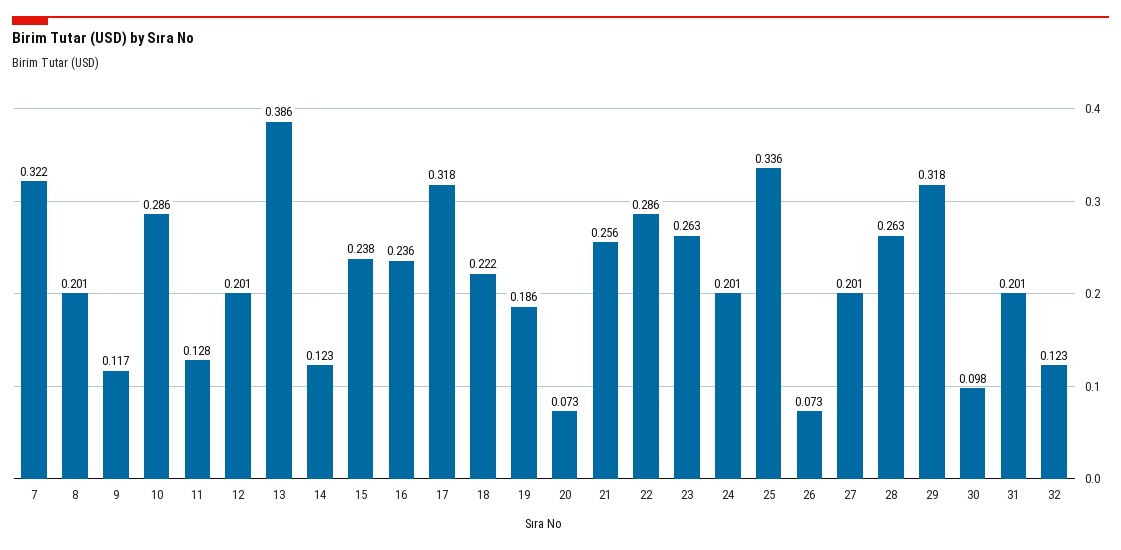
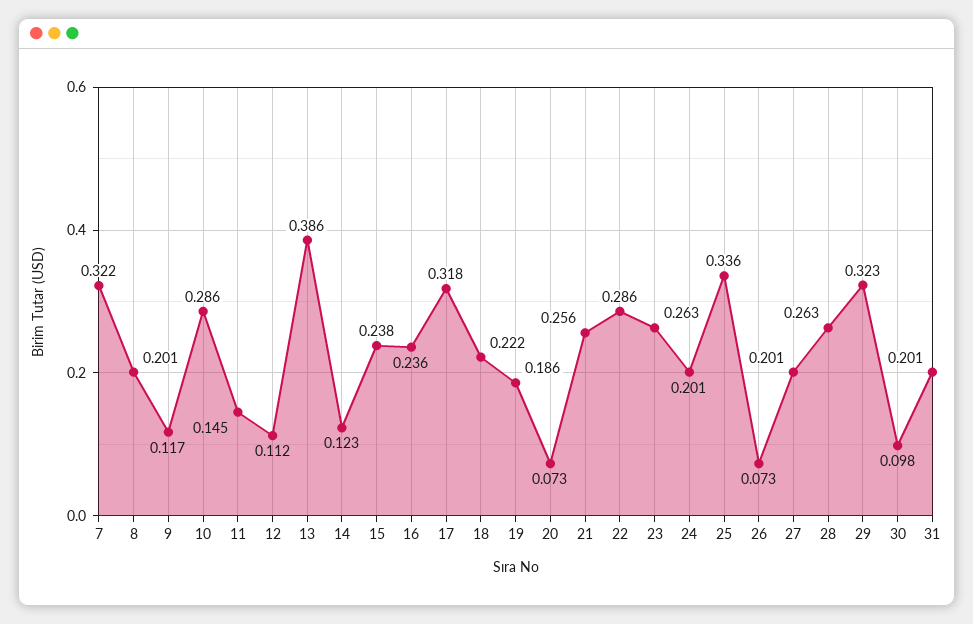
11: 0.128 -> 0.145
12: 0.201 -> 0.112
29: 0.318 -> 0.323
32: 0.123 -> none

